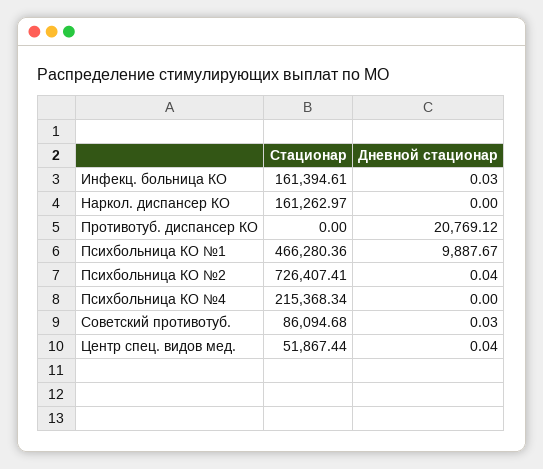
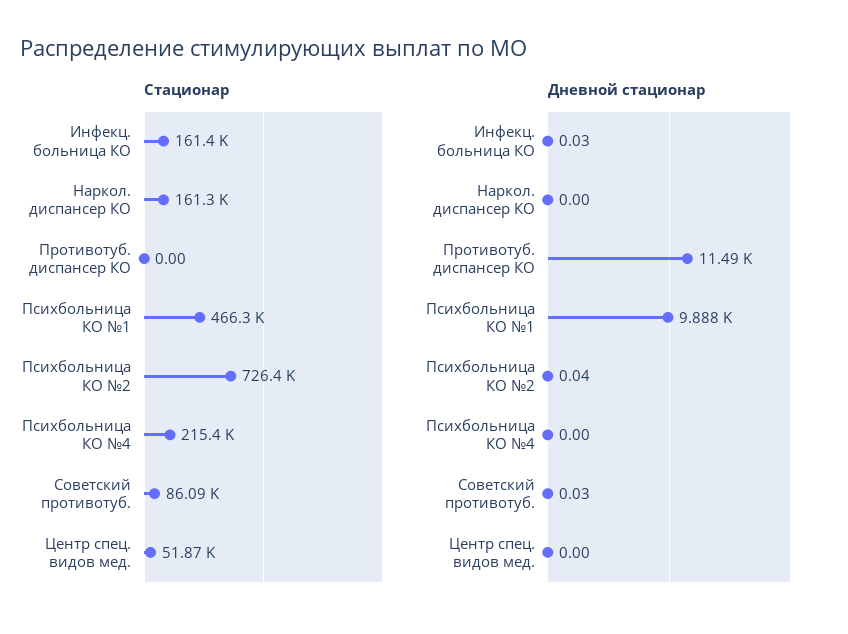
Дневной стационар, Противотуб. диспансер КО: 20769.12 -> 11490
Дневной стационар, Центр спец. видов мед.: 0.04 -> 0

